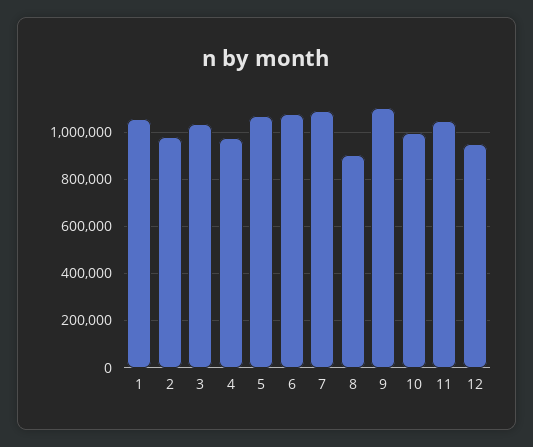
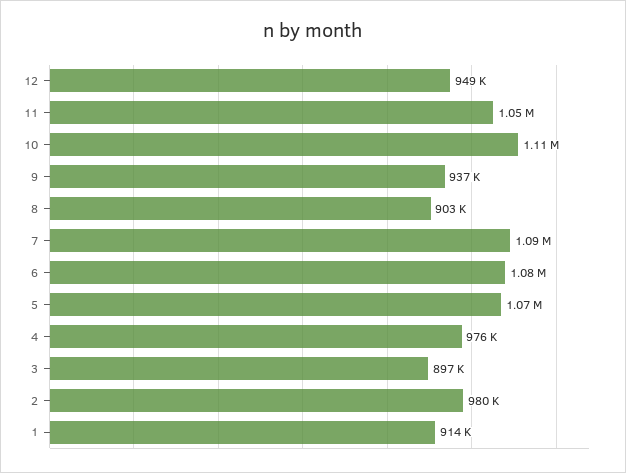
1: 1050000 -> 914000
3: 1050000 -> 897000
9: 1100000 -> 937000
10: 1000000 -> 1110000

